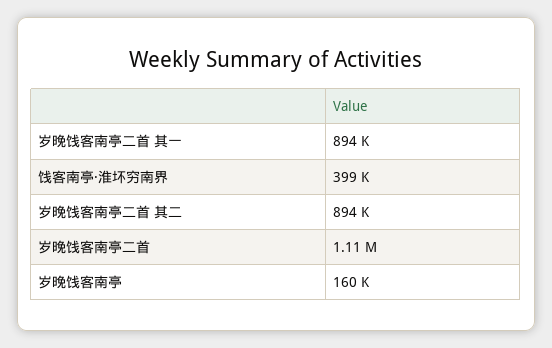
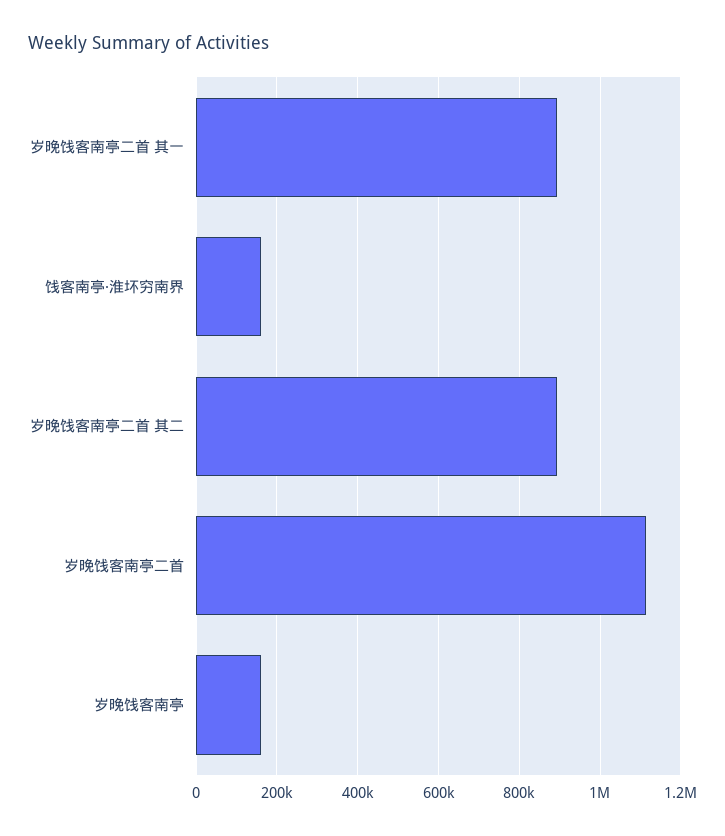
饯客南亭·淮坏穷南界: 399000 -> 160000

